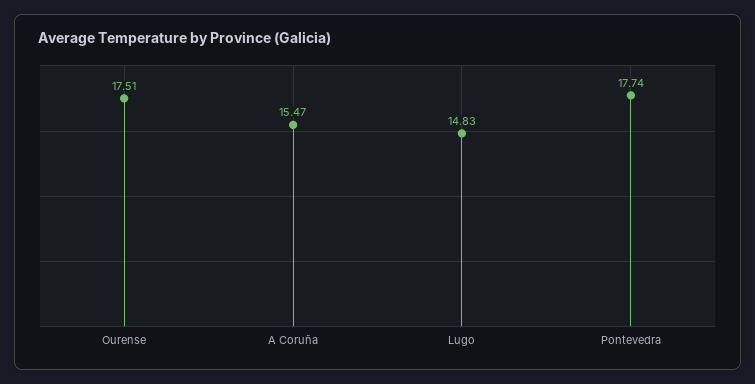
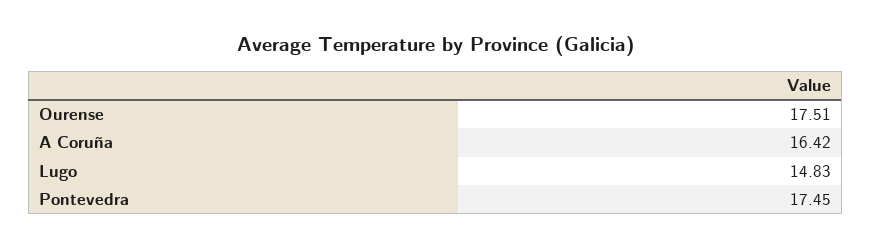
A Coruña: 15.47 -> 16.42
Pontevedra: 17.74 -> 17.45

